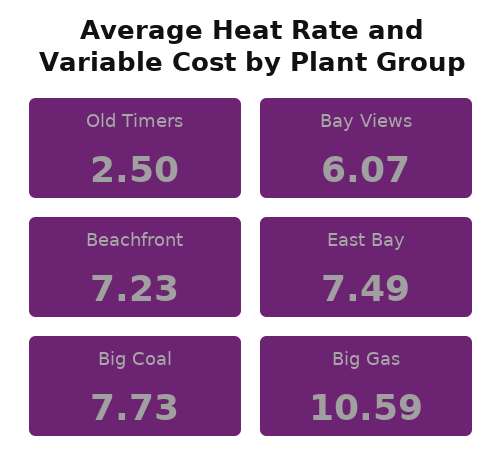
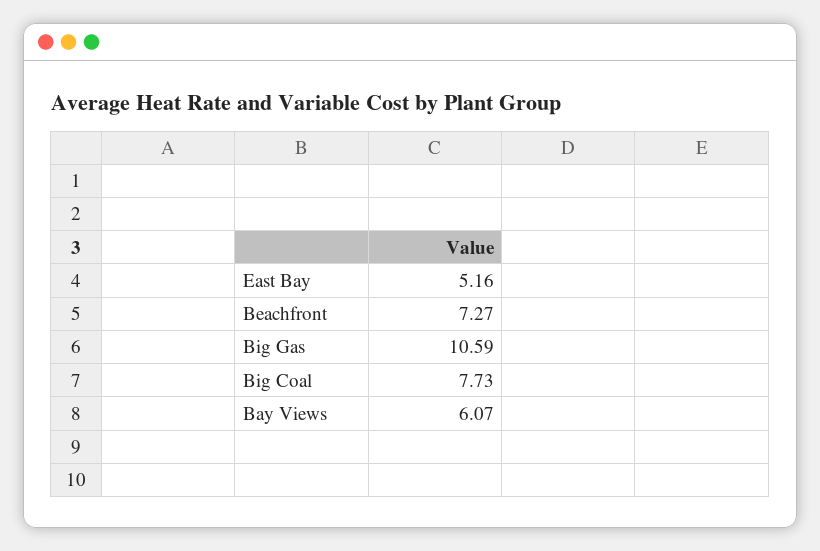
Old Timers: 2.5 -> none
Beachfront: 7.23 -> 7.27
East Bay: 7.49 -> 5.16

